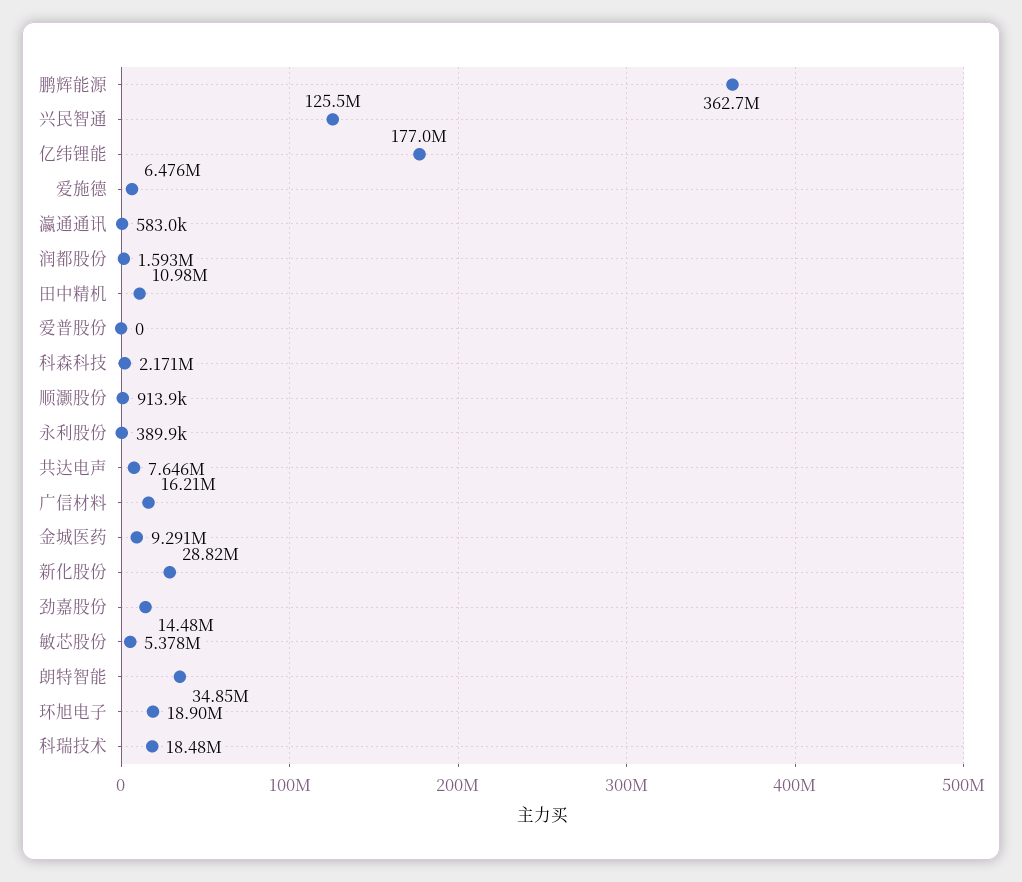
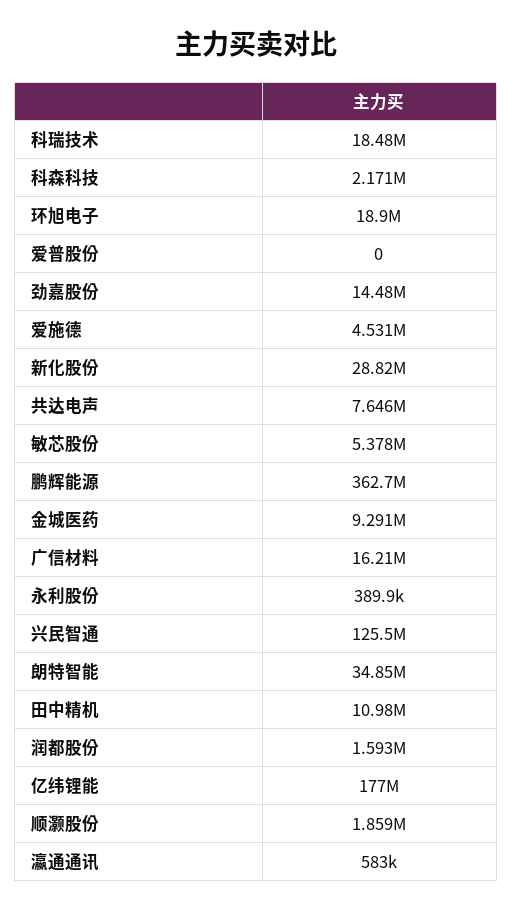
爱施德: 6476000 -> 4531000
顺灏股份: 913900 -> 1859000

